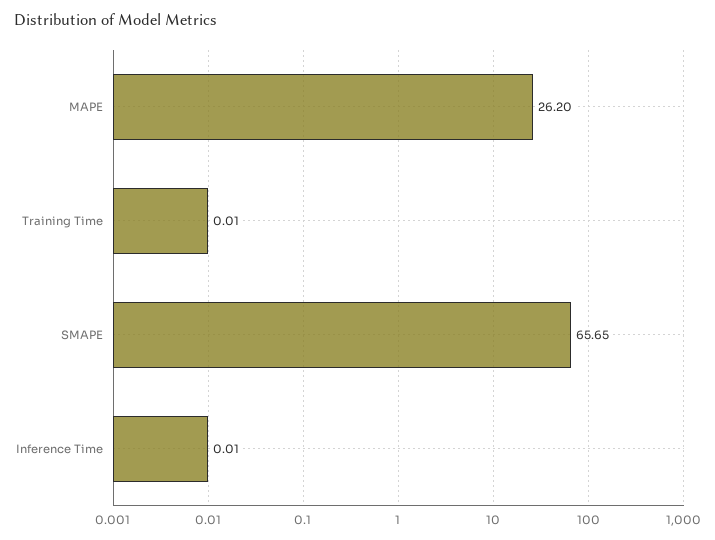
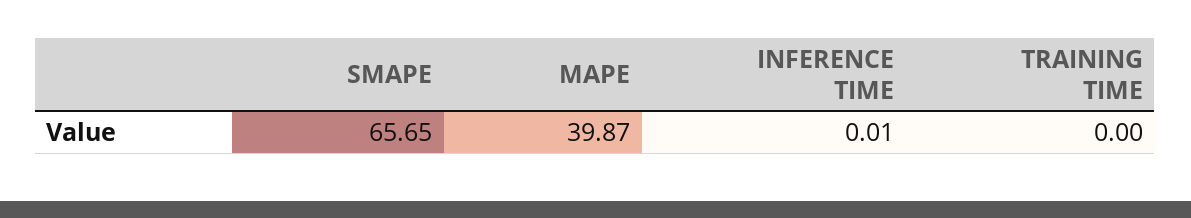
MAPE: 26.2 -> 39.87
Training Time: 0.01 -> 0

